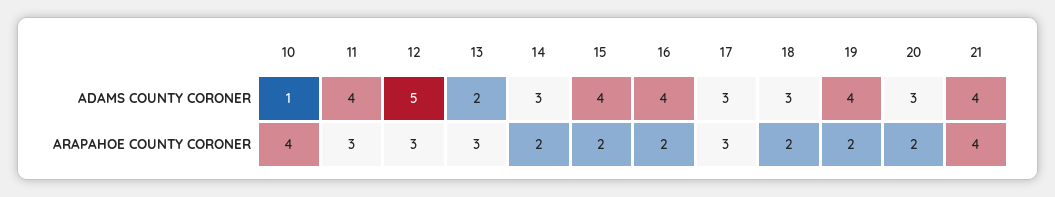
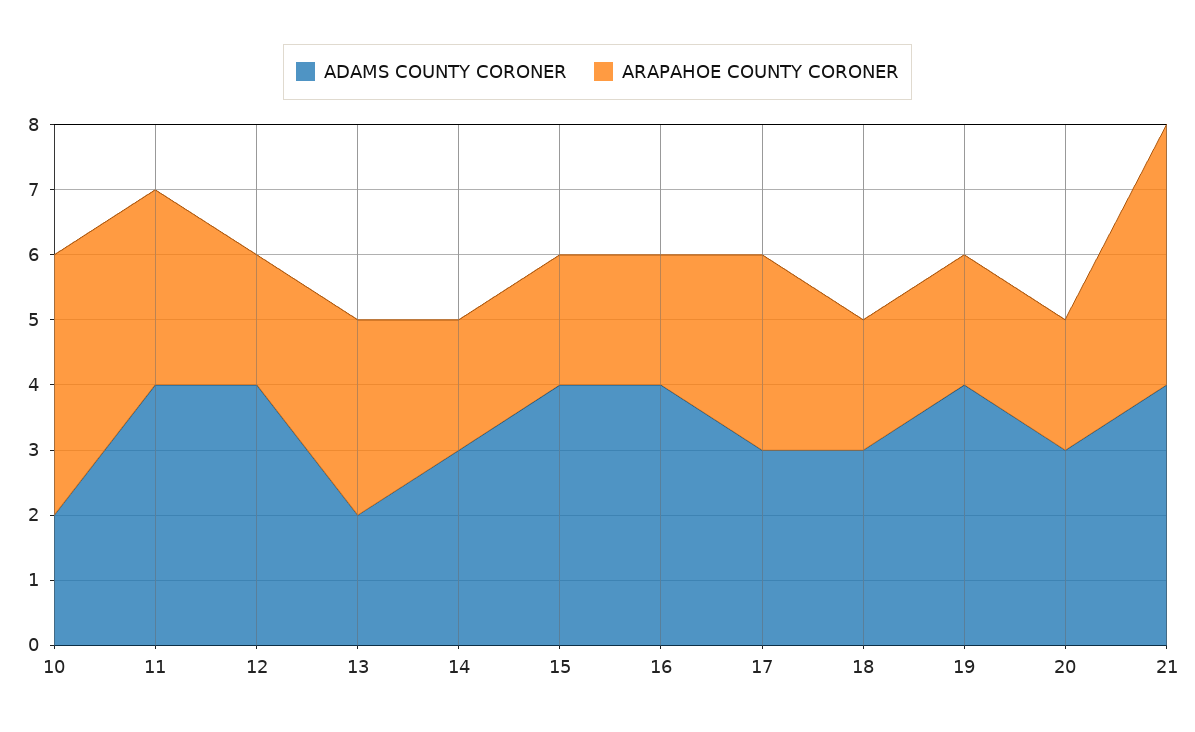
ADAMS COUNTY CORONER, 10: 1 -> 2
ADAMS COUNTY CORONER, 12: 5 -> 4
ARAPAHOE COUNTY CORONER, 12: 3 -> 2

